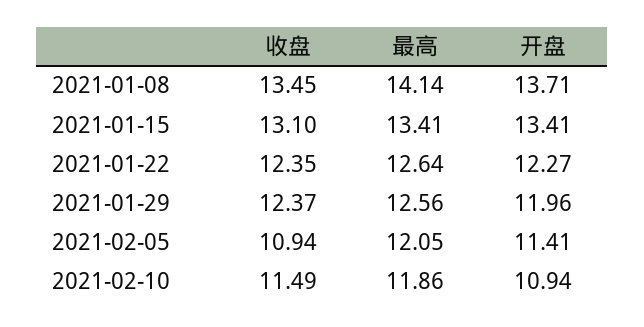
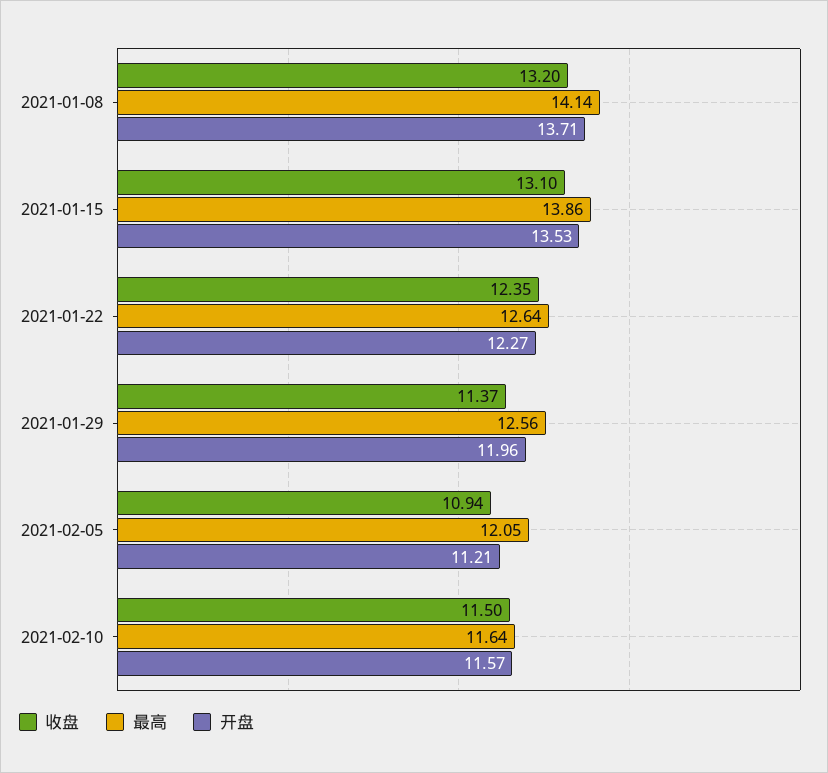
收盘, 2021-01-08: 13.45 -> 13.2
最高, 2021-01-15: 13.41 -> 13.86
开盘, 2021-01-15: 13.41 -> 13.53
收盘, 2021-01-29: 12.37 -> 11.37
开盘, 2021-02-05: 11.41 -> 11.21
收盘, 2021-02-10: 11.49 -> 11.5
最高, 2021-02-10: 11.86 -> 11.64
开盘, 2021-02-10: 10.94 -> 11.57

